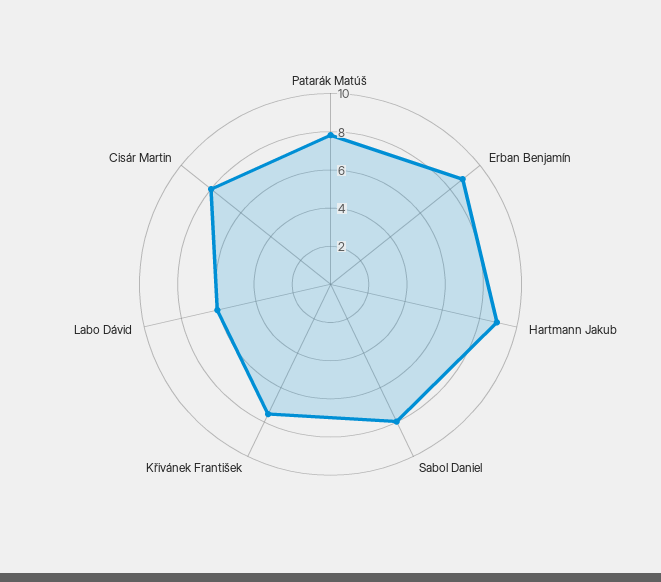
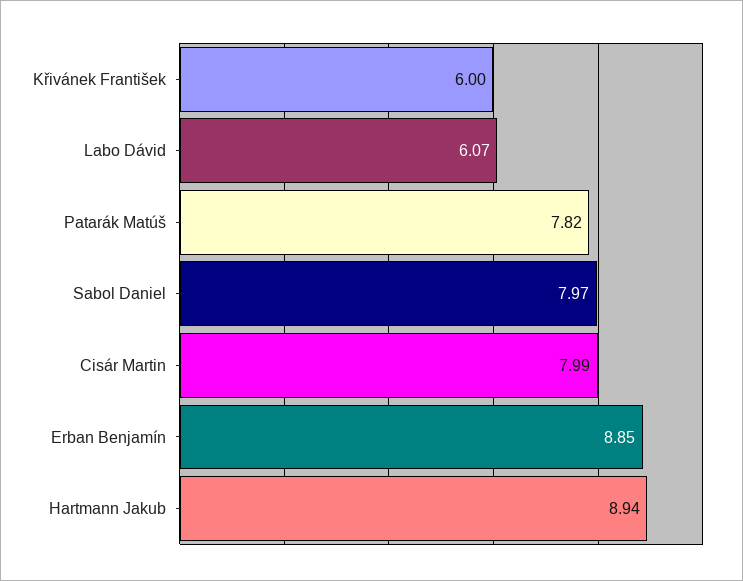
Křivánek František: 7.5 -> 6

